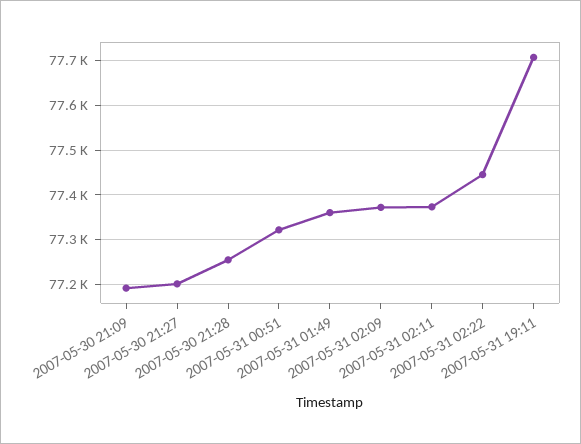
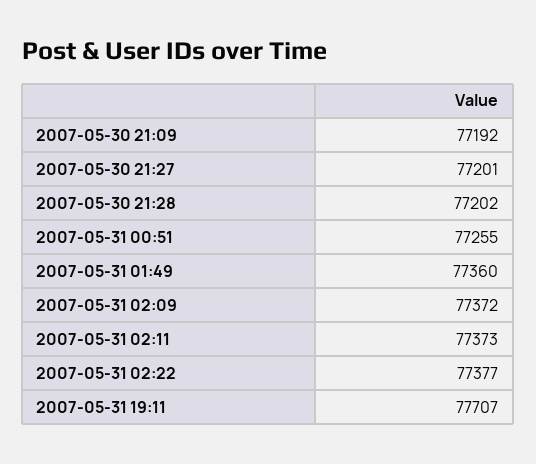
2007-05-30 21:28: 77260 -> 77202
2007-05-31 00:51: 77320 -> 77255
2007-05-31 02:22: 77440 -> 77377

